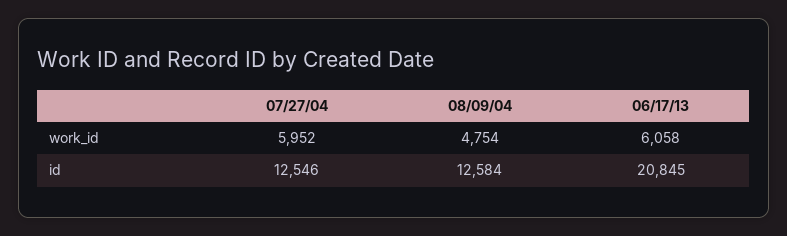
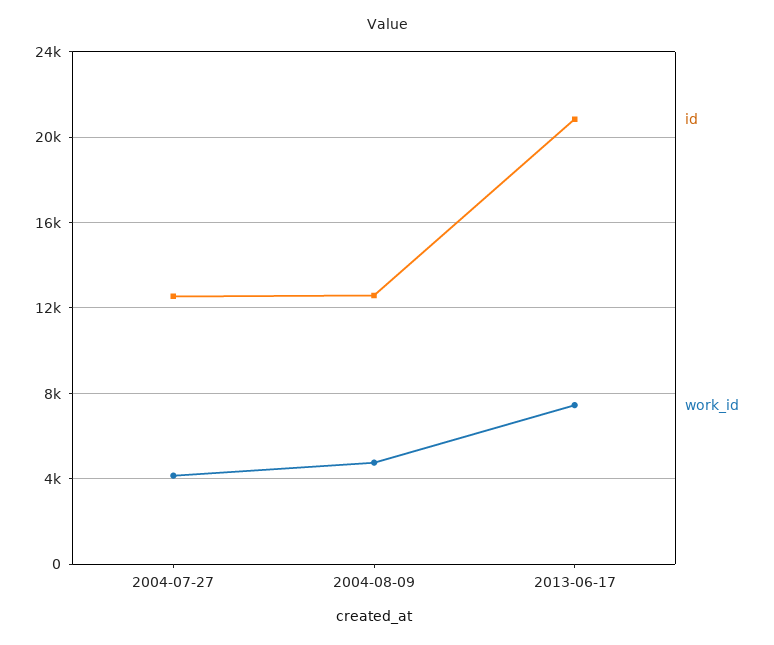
work_id, 07/27/04: 5952 -> 4000
work_id, 06/17/13: 6058 -> 7500

